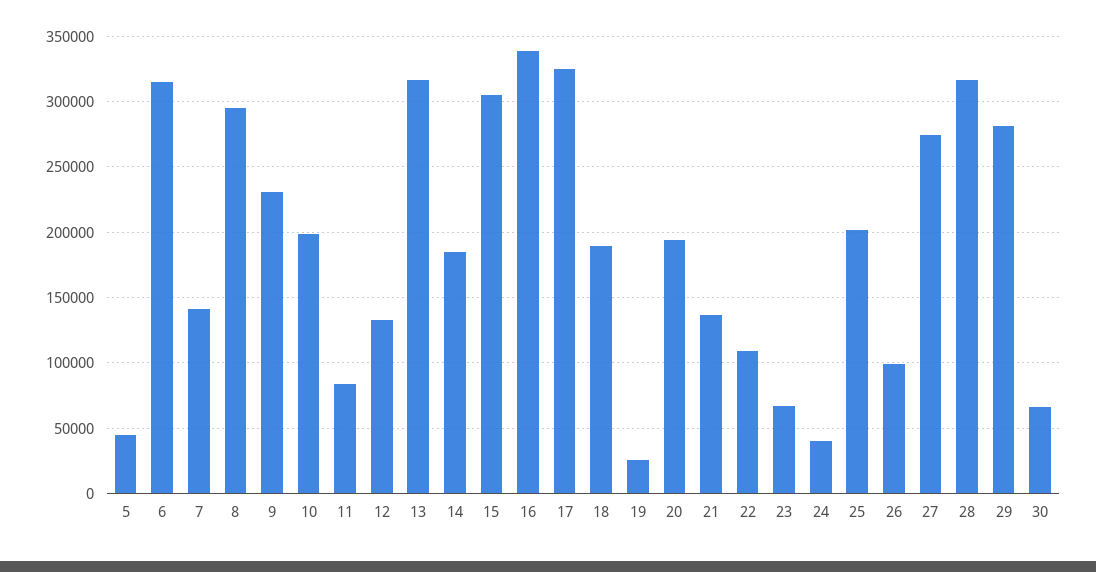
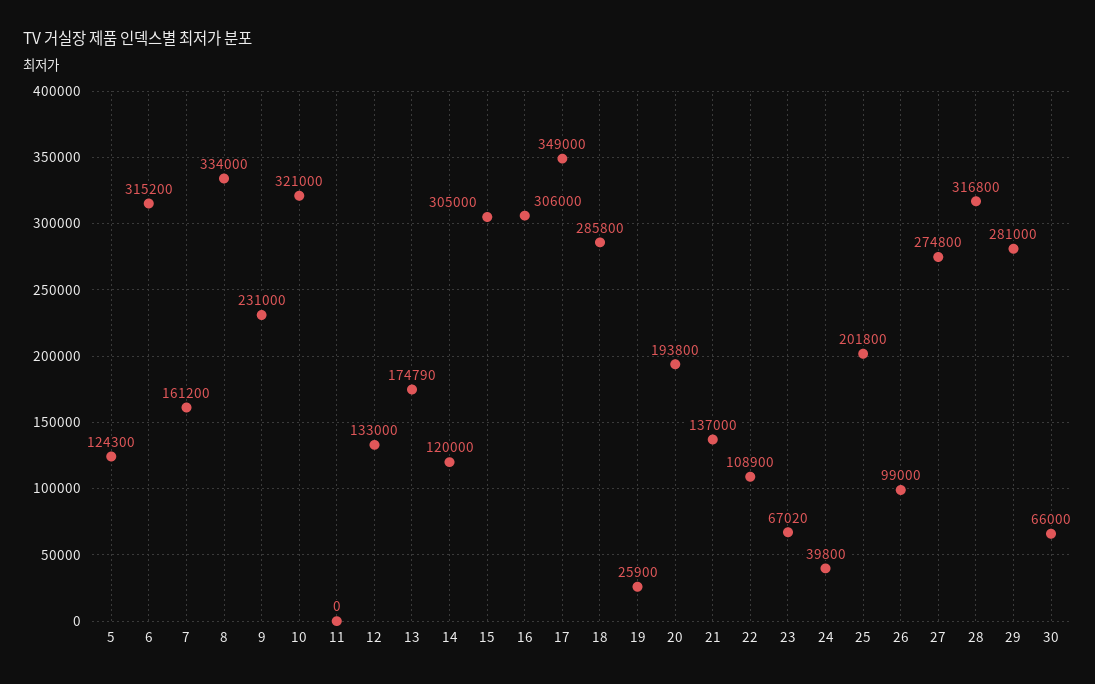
5: 45000 -> 124300
7: 140000 -> 161200
8: 295000 -> 334000
10: 200000 -> 321000
11: 85000 -> 0
13: 315000 -> 174790
14: 185000 -> 120000
16: 340000 -> 306000
17: 325000 -> 349000
18: 190000 -> 285800

